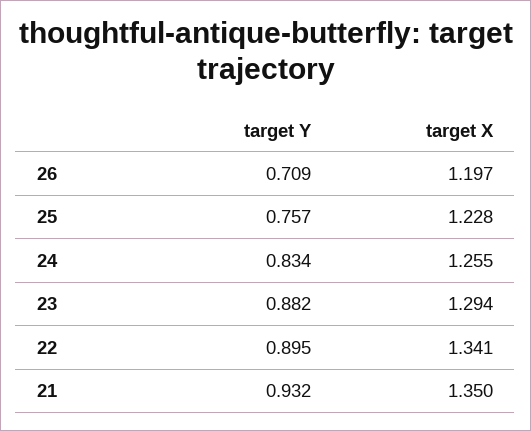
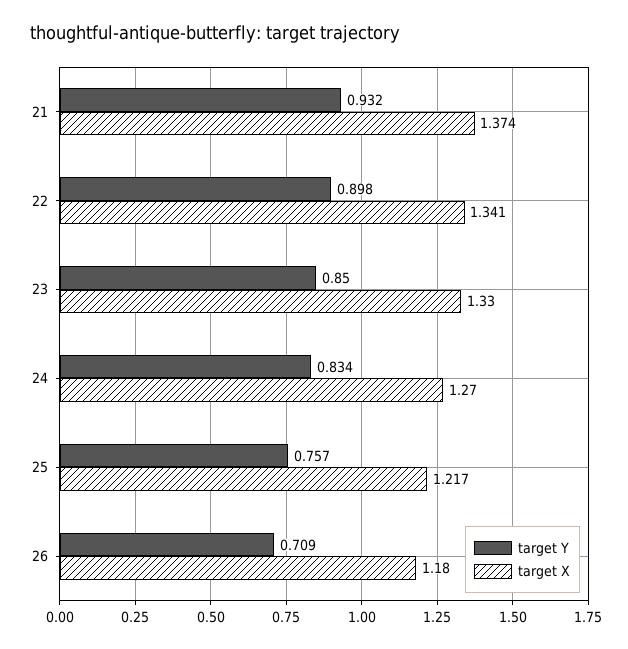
target X, 26: 1.197 -> 1.18
target X, 25: 1.228 -> 1.217
target X, 24: 1.255 -> 1.27
target Y, 23: 0.882 -> 0.85
target X, 23: 1.294 -> 1.33
target Y, 22: 0.895 -> 0.898
target X, 21: 1.35 -> 1.374

